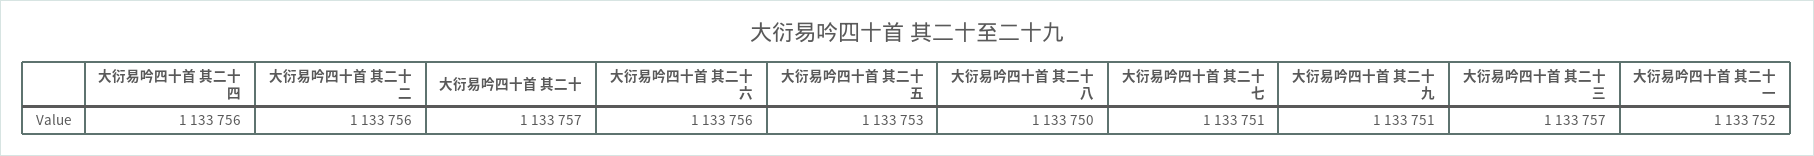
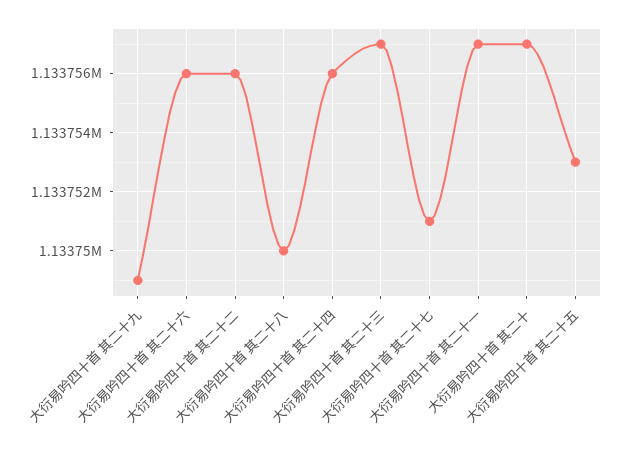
大衍易吟四十首 其二十九: 1133751 -> 1133749
大衍易吟四十首 其二十一: 1133752 -> 1133757

